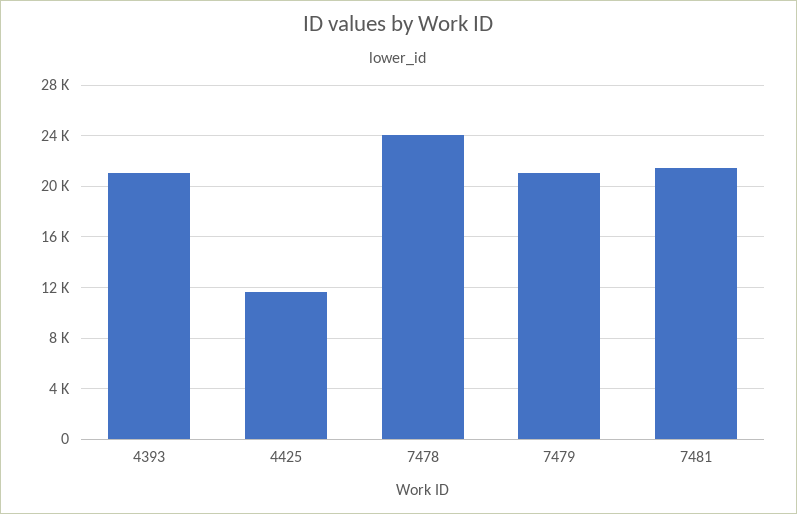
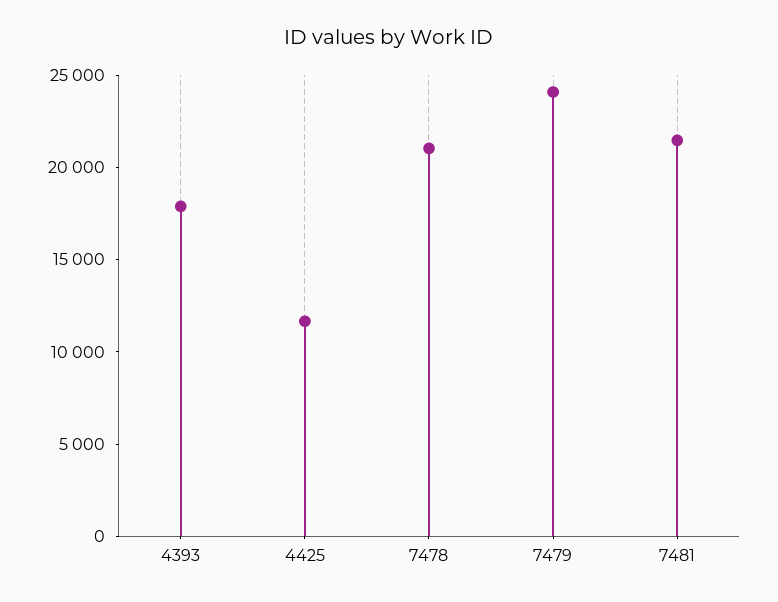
4393: 21000 -> 18000
7478: 24000 -> 21000
7479: 21000 -> 24000

